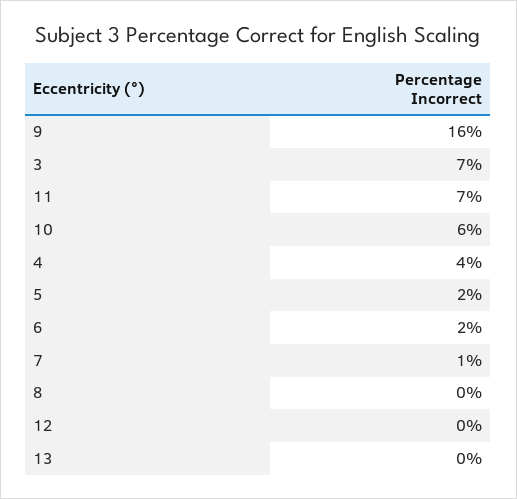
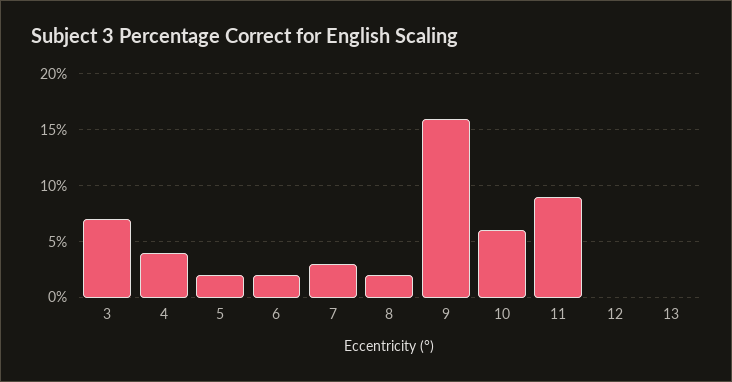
11: 7 -> 9
7: 1 -> 3
8: 0 -> 2

